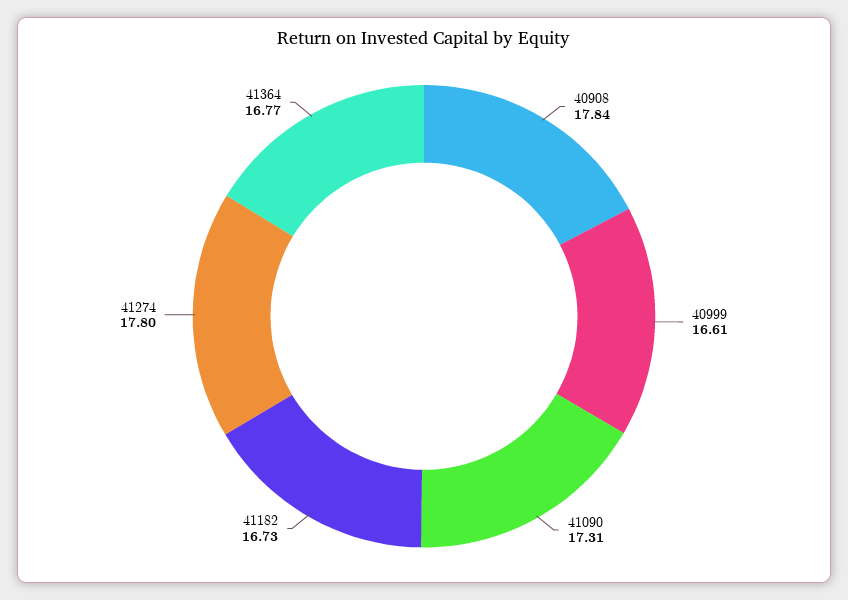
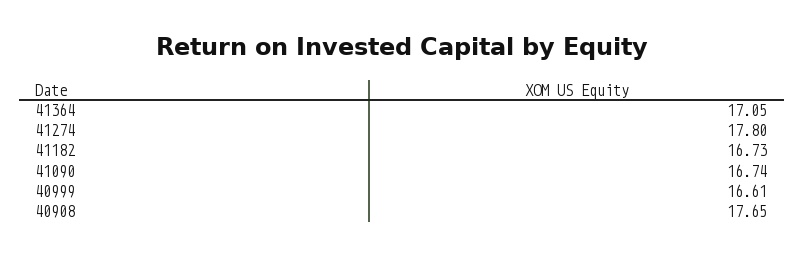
40908: 17.84 -> 17.65
41090: 17.31 -> 16.74
41364: 16.77 -> 17.05

